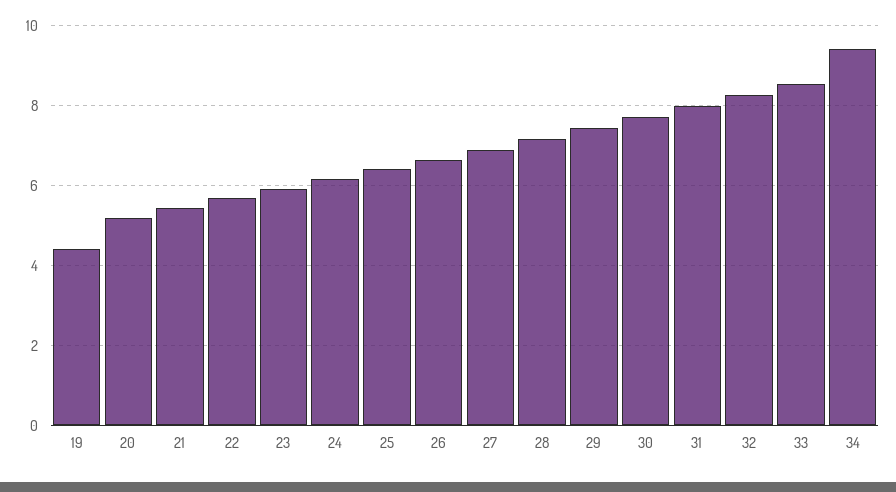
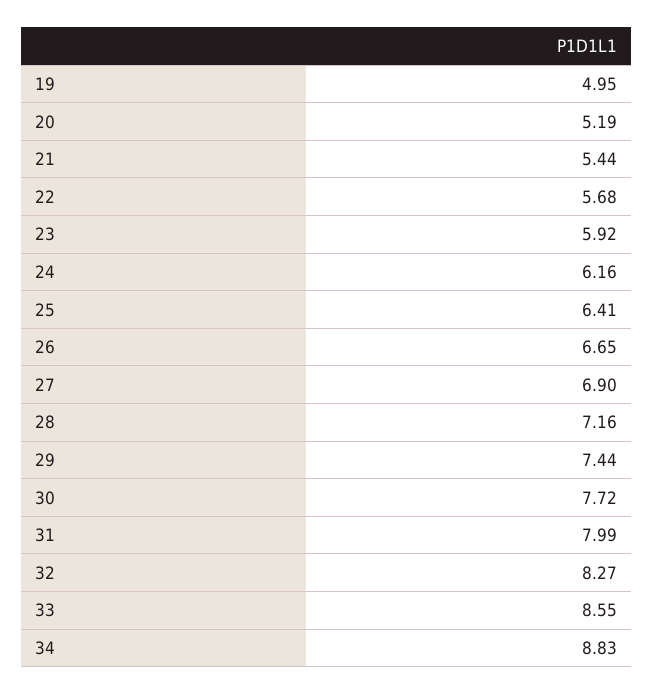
19: 4.4 -> 4.95
34: 9.4 -> 8.83

